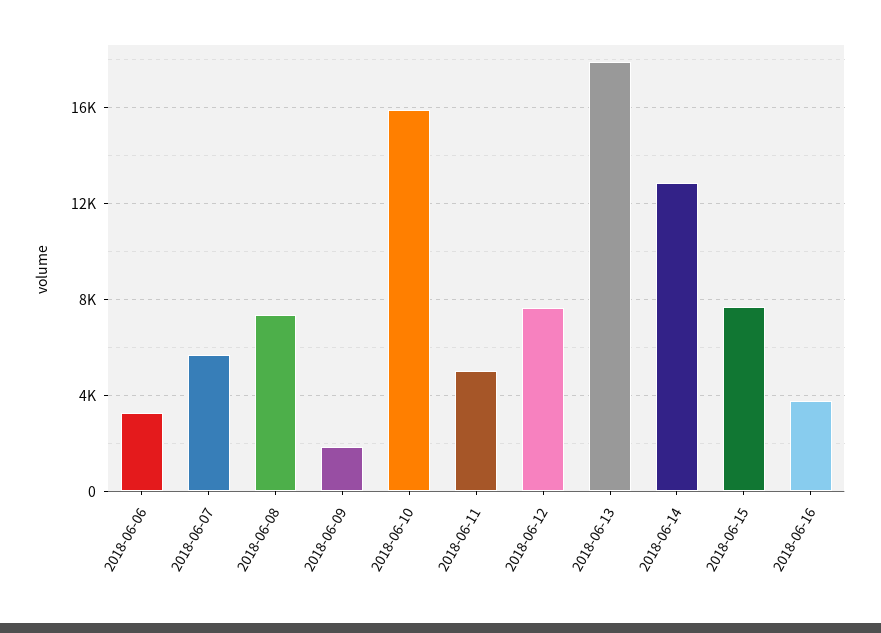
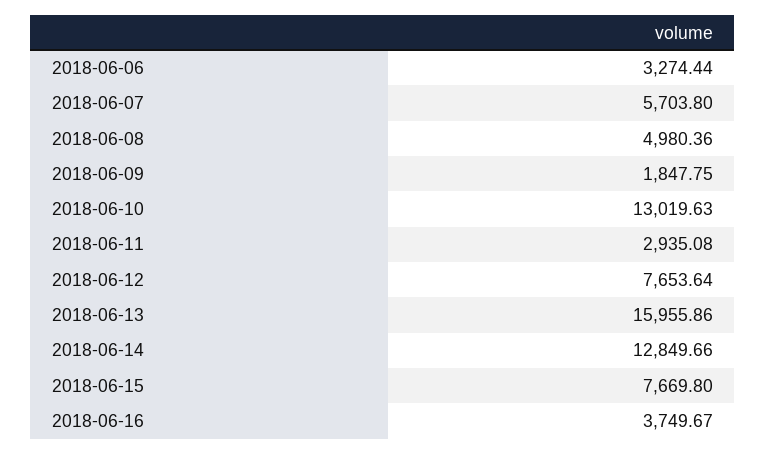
2018-06-08: 7500 -> 4980.36
2018-06-10: 16000 -> 13019.63
2018-06-11: 5000 -> 2935.08
2018-06-13: 18000 -> 15955.86

